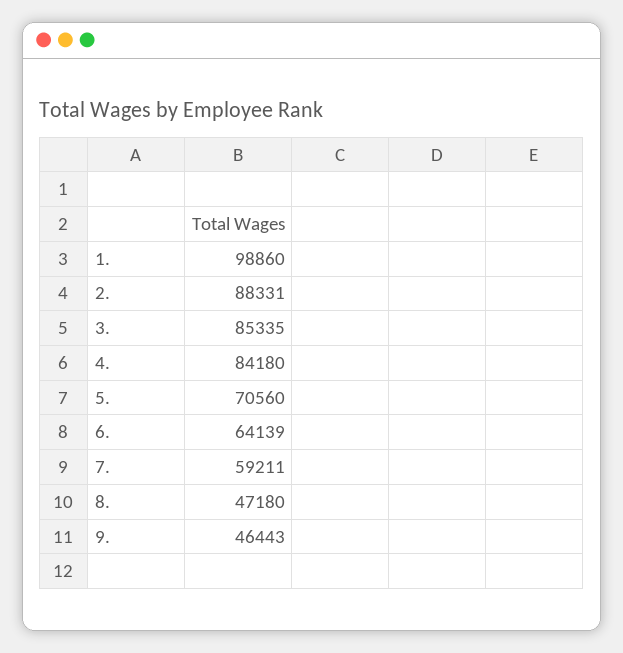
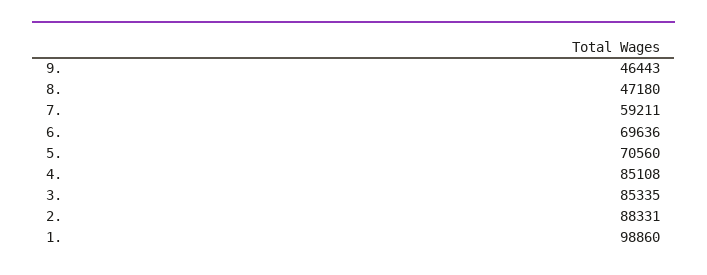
4.: 84180 -> 85108
6.: 64139 -> 69636

